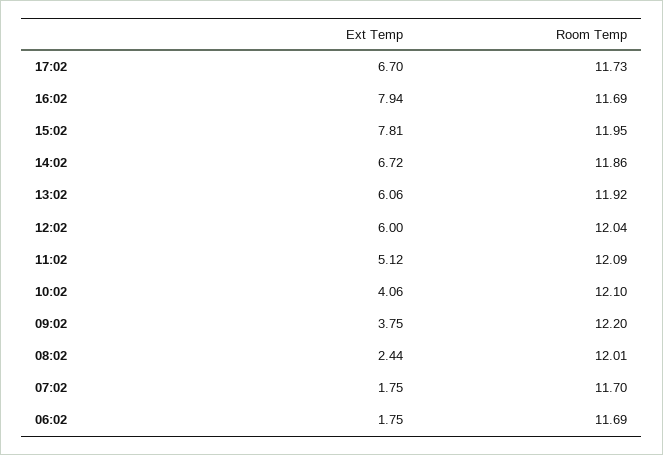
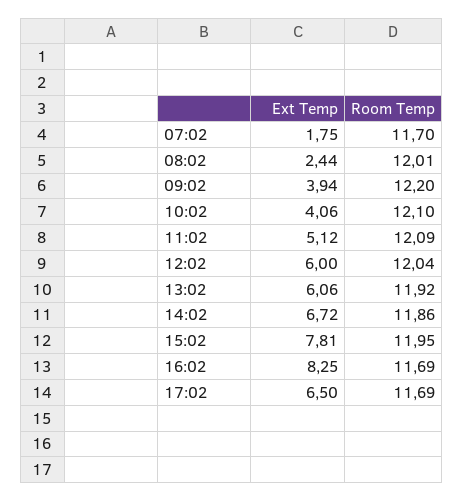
Ext Temp, 17:02: 6.7 -> 6.5
Room Temp, 17:02: 11.73 -> 11.69
Ext Temp, 16:02: 7.94 -> 8.25
Ext Temp, 09:02: 3.75 -> 3.94
Ext Temp, 06:02: 1.75 -> none
Room Temp, 06:02: 11.69 -> none

